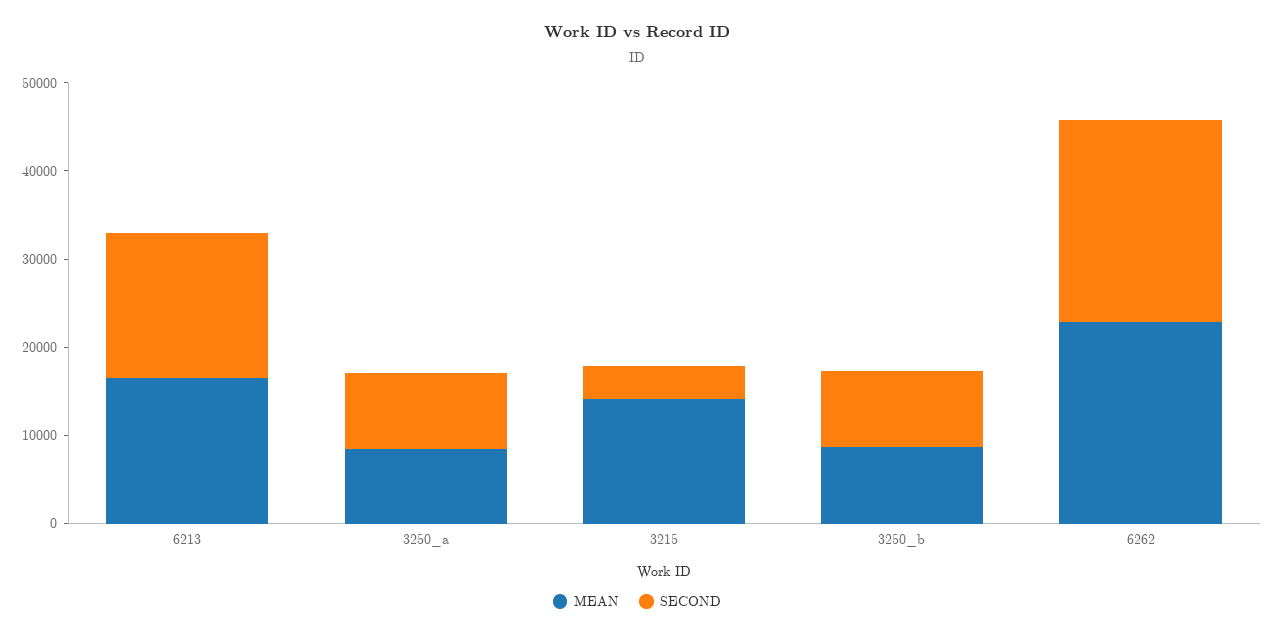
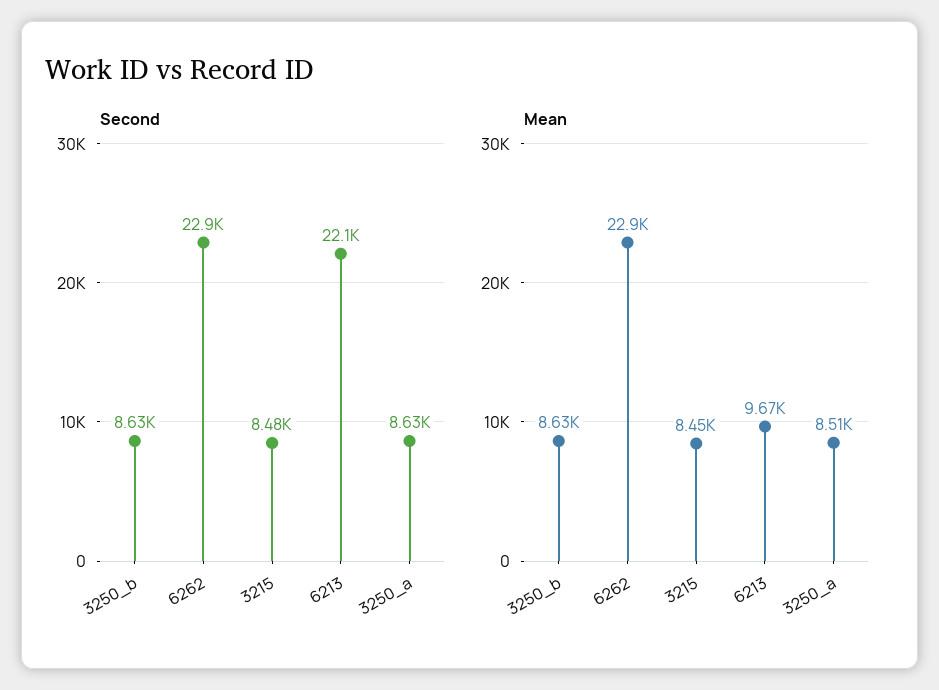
MEAN, 6213: 16000 -> 9670
SECOND, 6213: 16000 -> 22100
MEAN, 3215: 14000 -> 8450
SECOND, 3215: 4000 -> 8480

